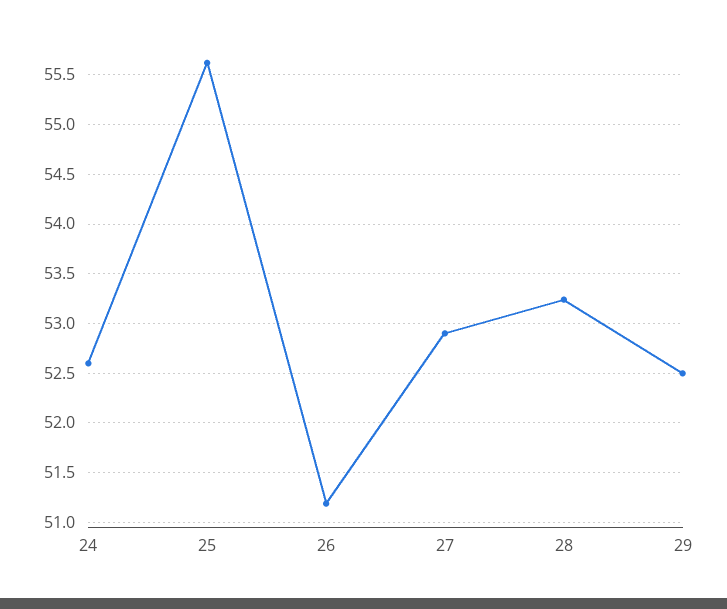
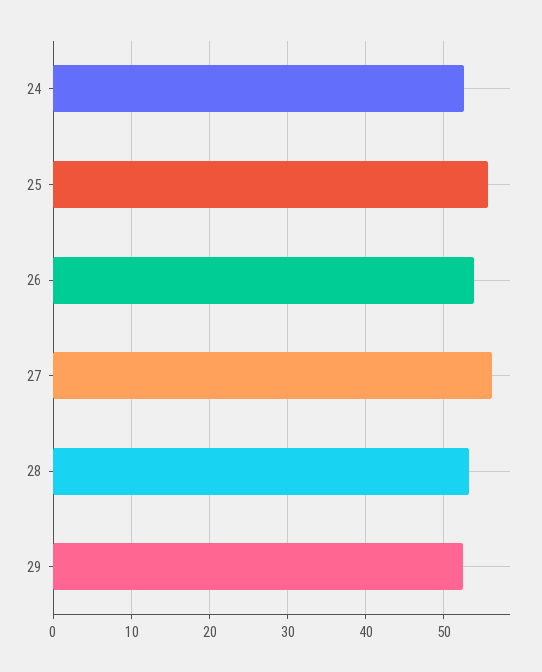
26: 51.2 -> 54
27: 52.9 -> 56

